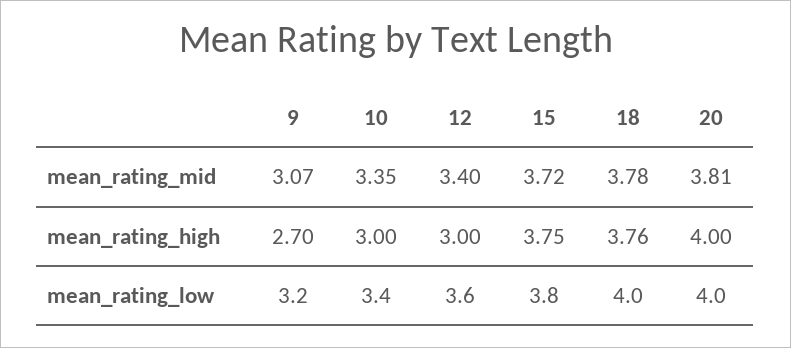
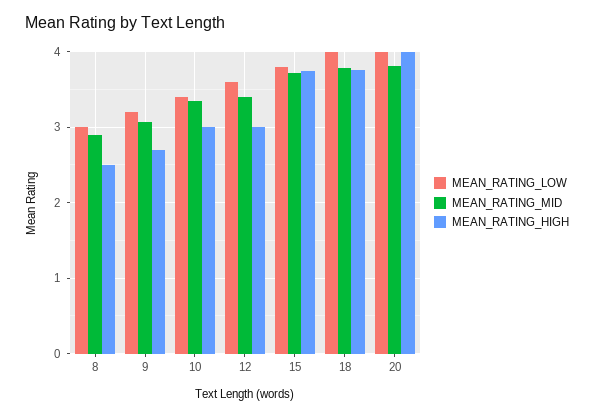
mean_rating_low, 8: none -> 3
mean_rating_mid, 8: none -> 2.9
mean_rating_high, 8: none -> 2.5

